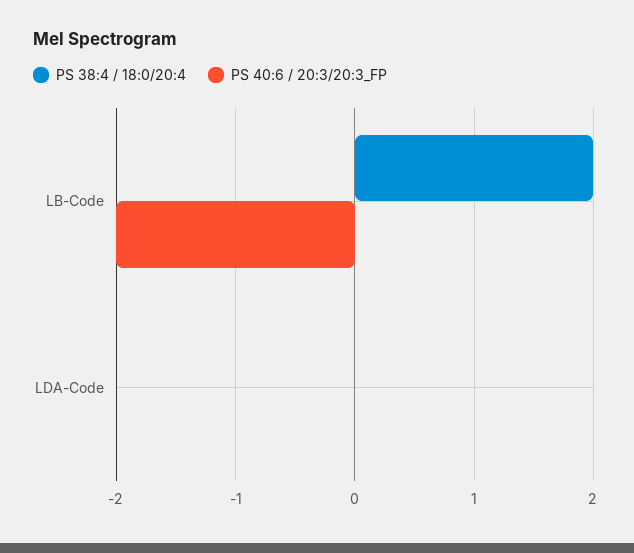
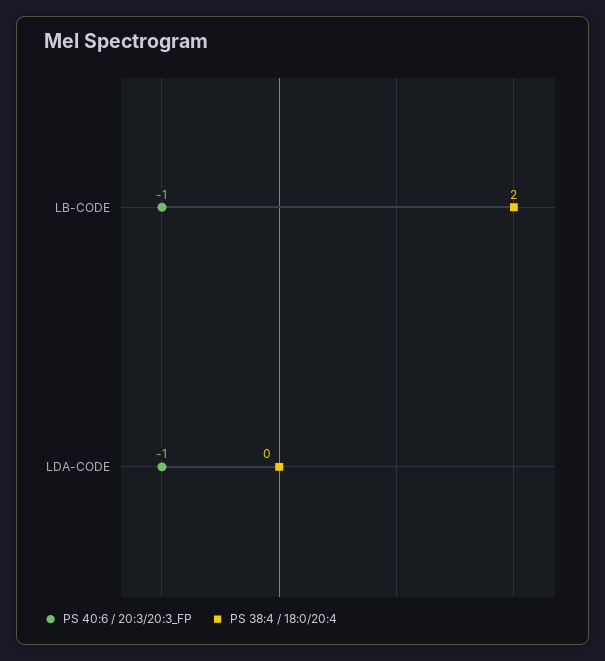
PS 40:6 / 20:3/20:3_FP, LB-Code: -2 -> -1
PS 40:6 / 20:3/20:3_FP, LDA-Code: 0 -> -1

